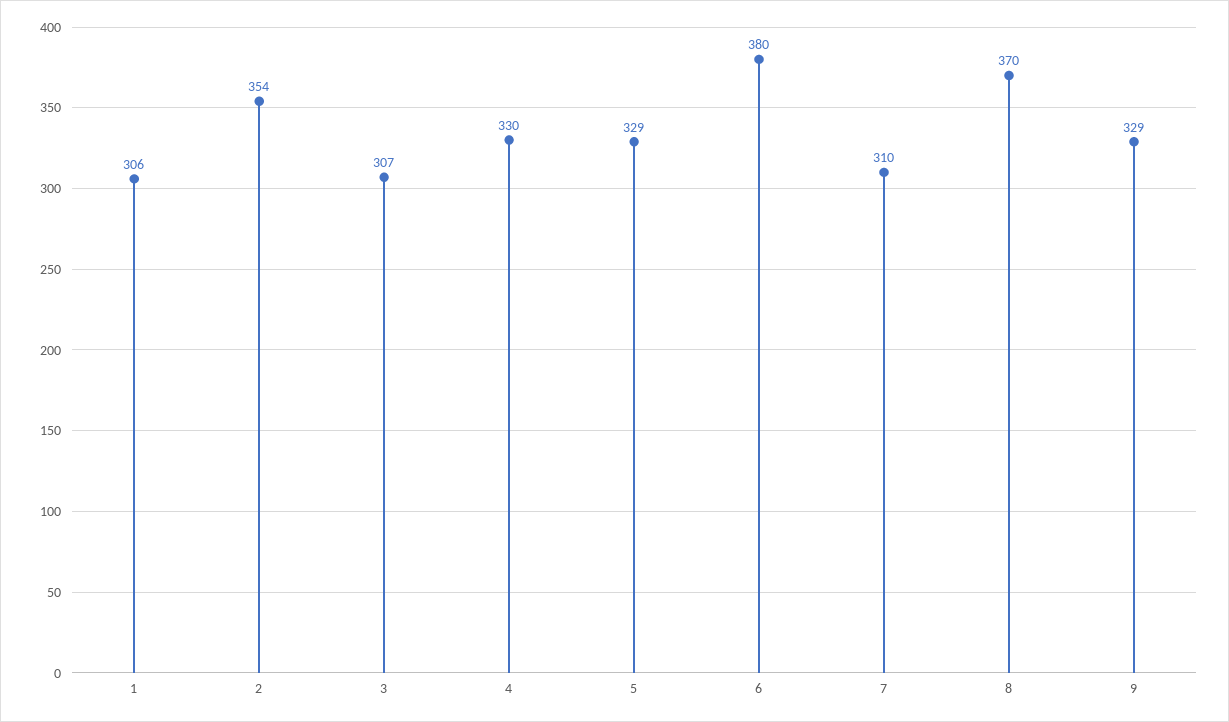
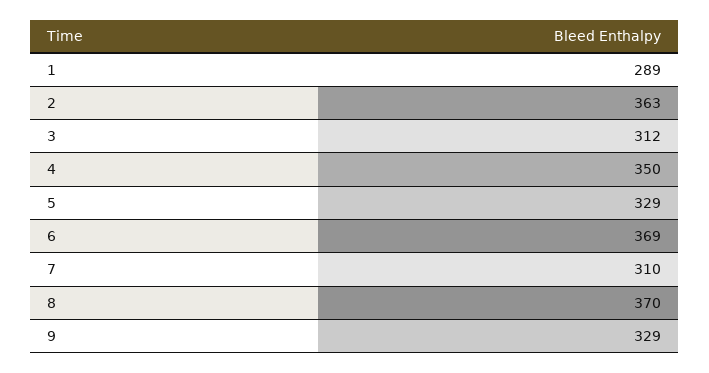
1: 306 -> 289
2: 354 -> 363
3: 307 -> 312
4: 330 -> 350
6: 380 -> 369

